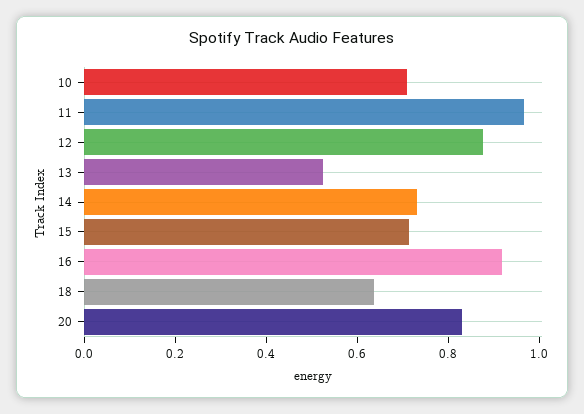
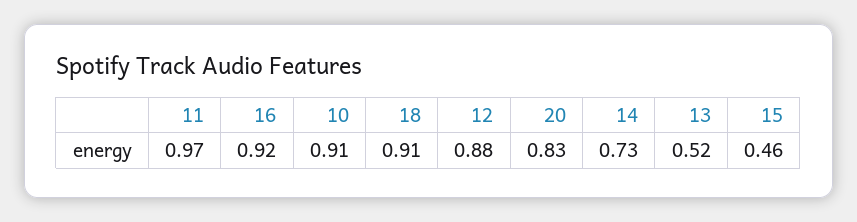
10: 0.7 -> 0.91
15: 0.7 -> 0.46
18: 0.65 -> 0.91

